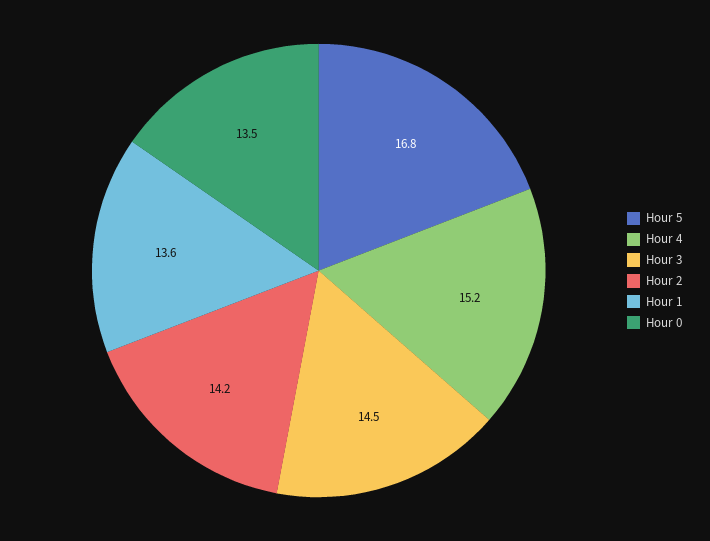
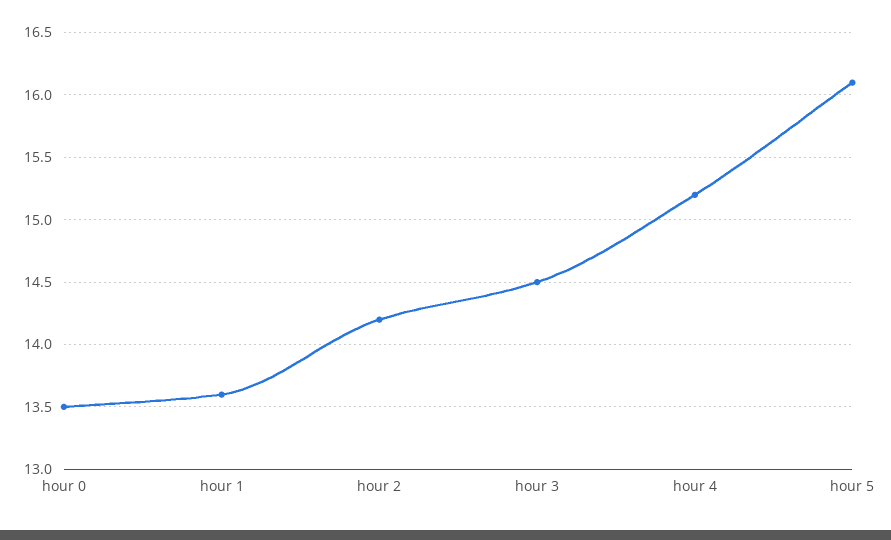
Hour 5: 16.8 -> 16.1

